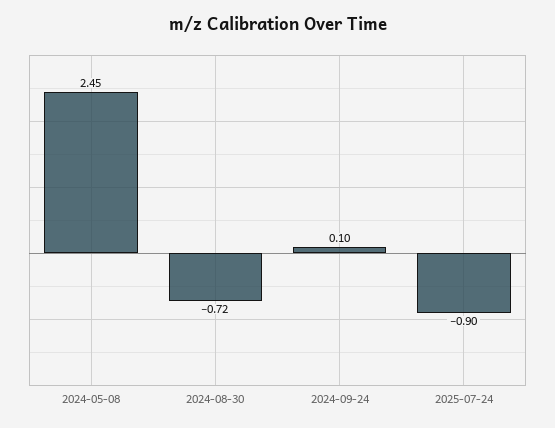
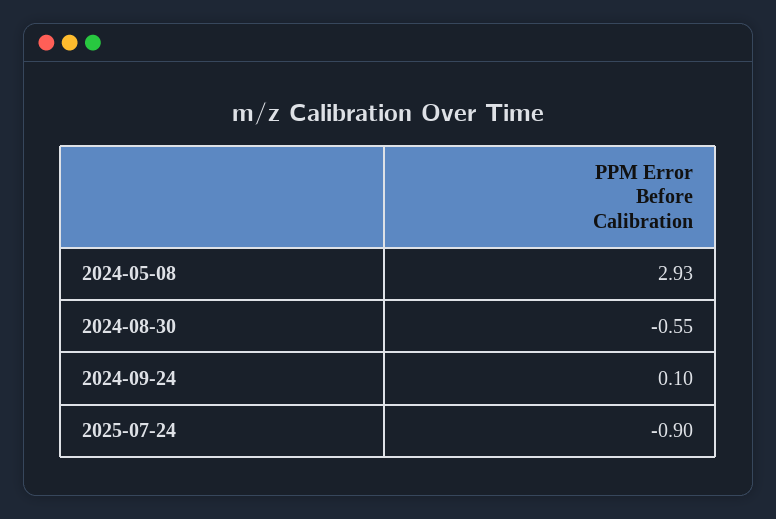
2024-05-08: 2.45 -> 2.93
2024-08-30: -0.72 -> -0.55

